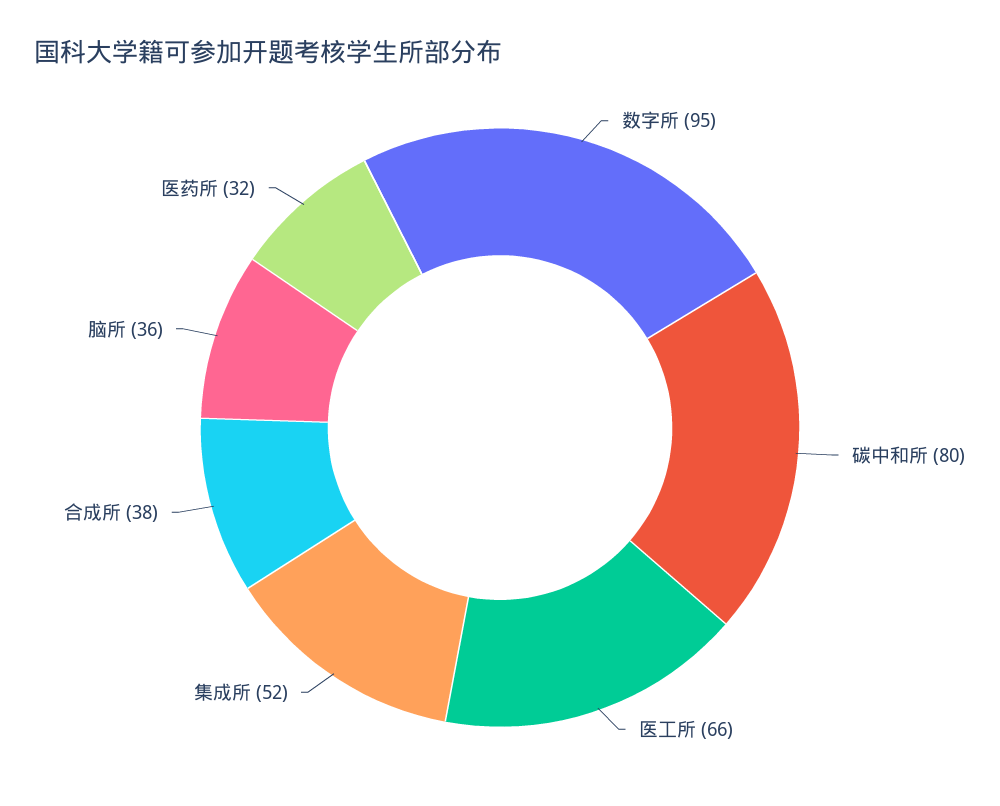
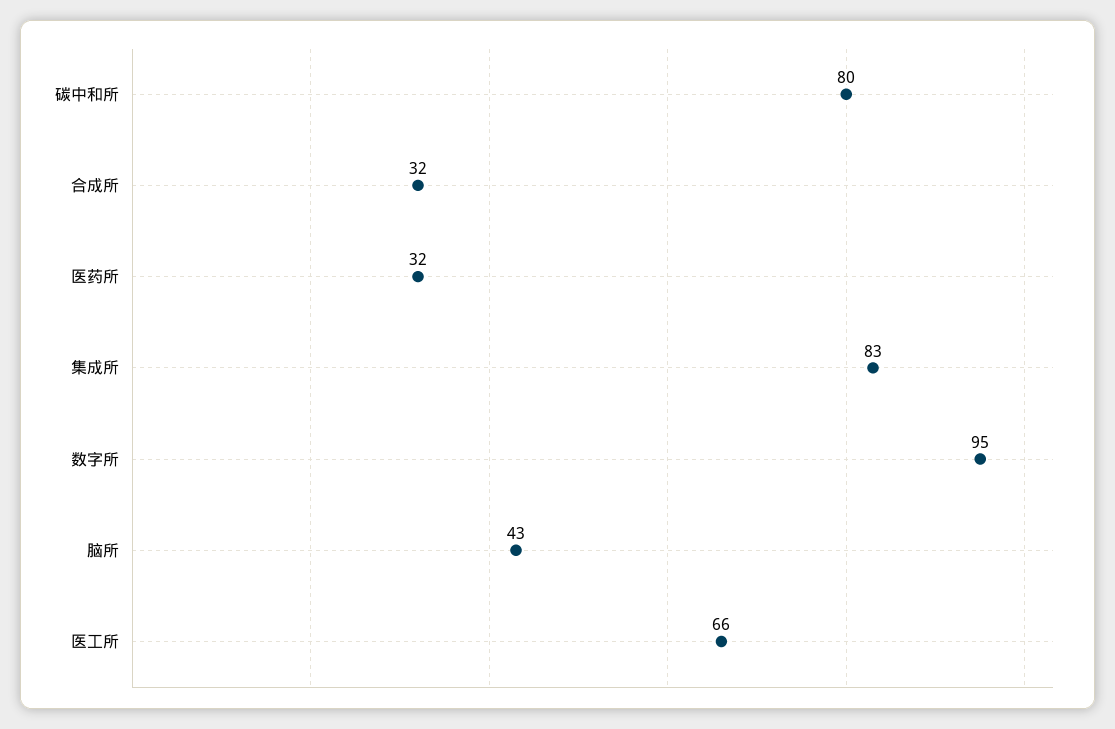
集成所: 52 -> 83
合成所: 38 -> 32
脑所: 36 -> 43

